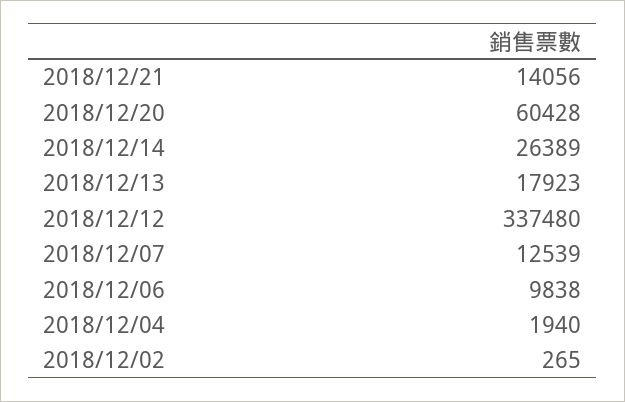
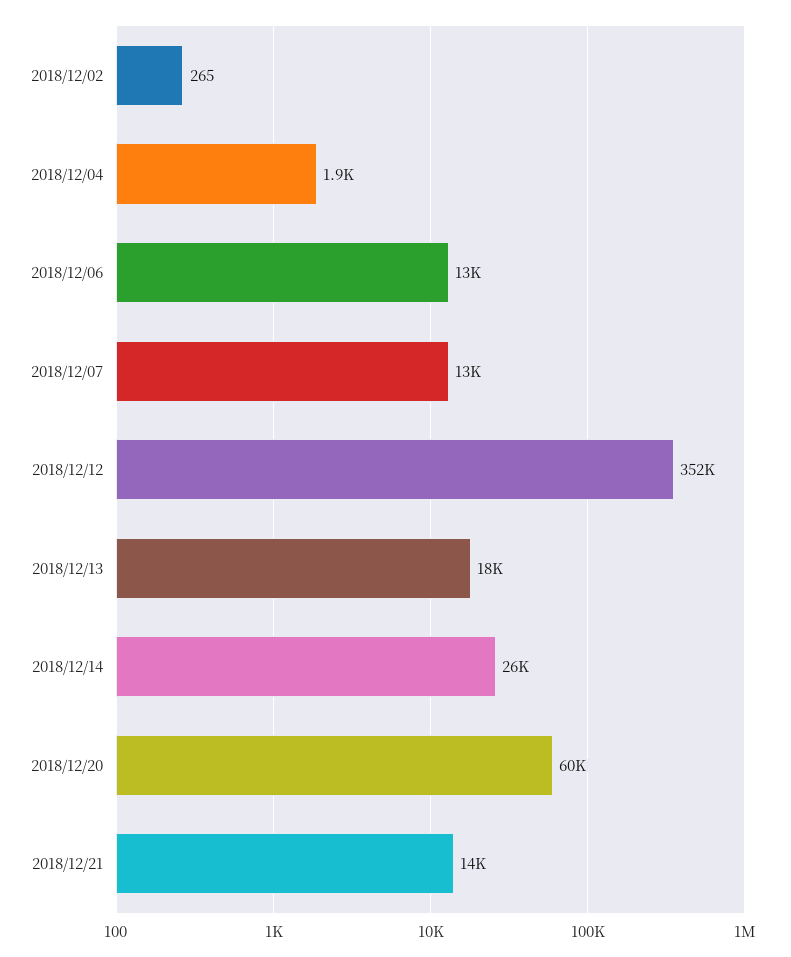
2018/12/12: 337480 -> 352000
2018/12/06: 9838 -> 13000

